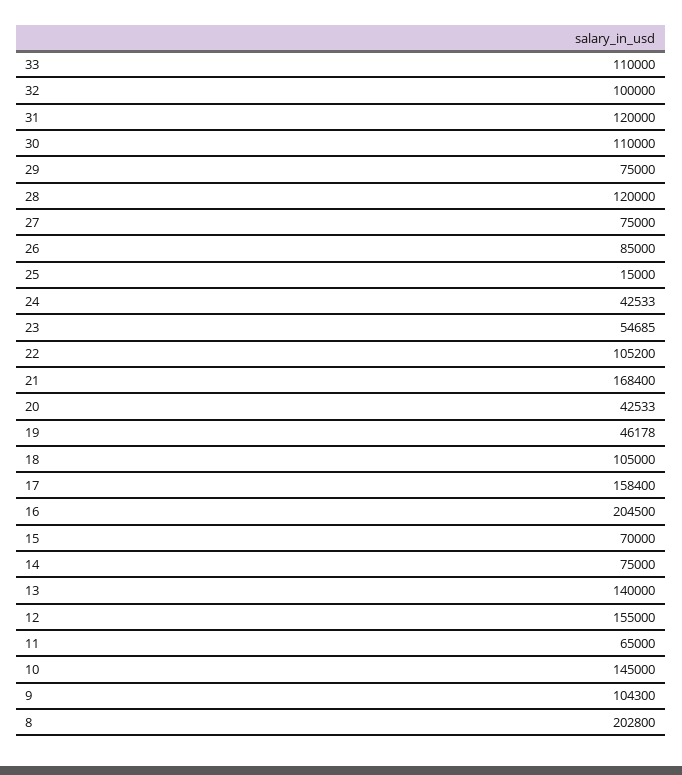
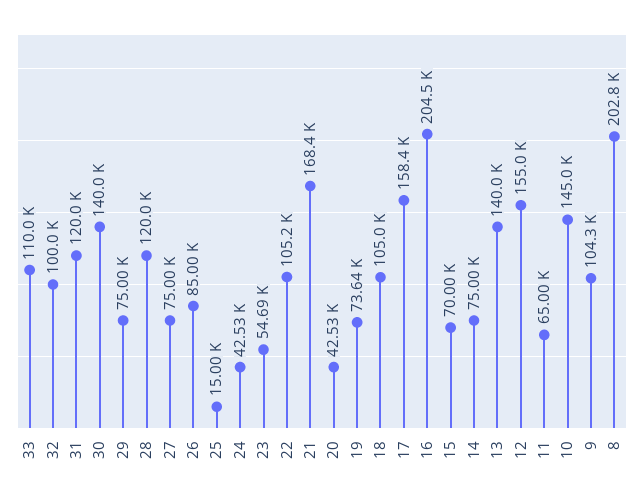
30: 110000 -> 140000
19: 46178 -> 73640

